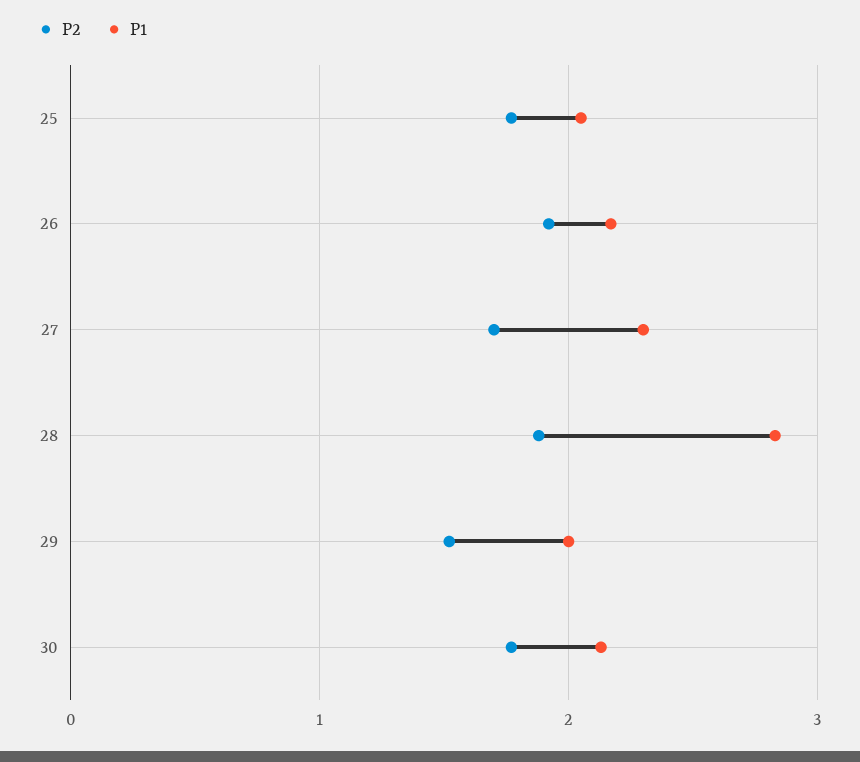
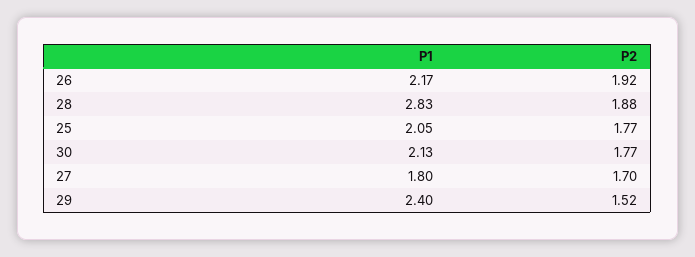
P1, 27: 2.3 -> 1.8
P1, 29: 2 -> 2.4

